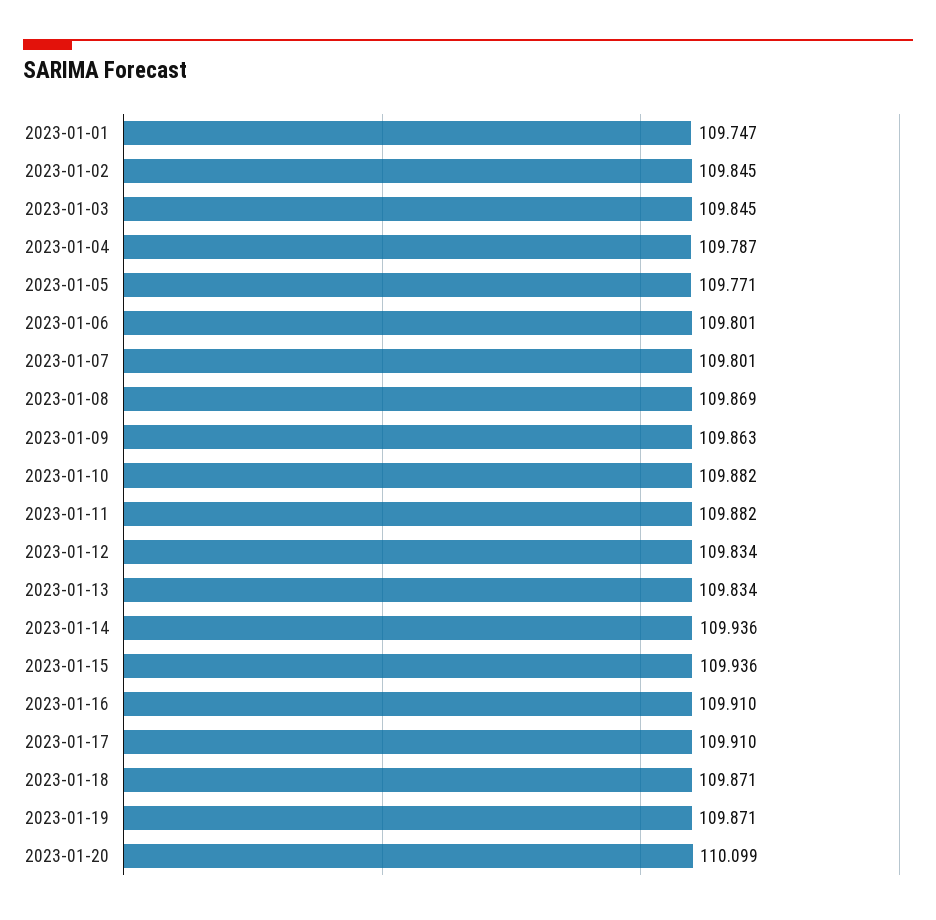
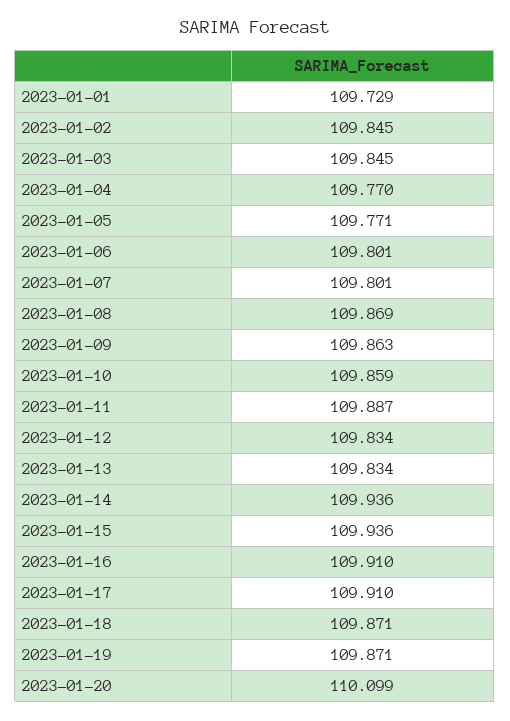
2023-01-01: 109.747 -> 109.729
2023-01-04: 109.787 -> 109.77
2023-01-10: 109.882 -> 109.859
2023-01-11: 109.882 -> 109.887

